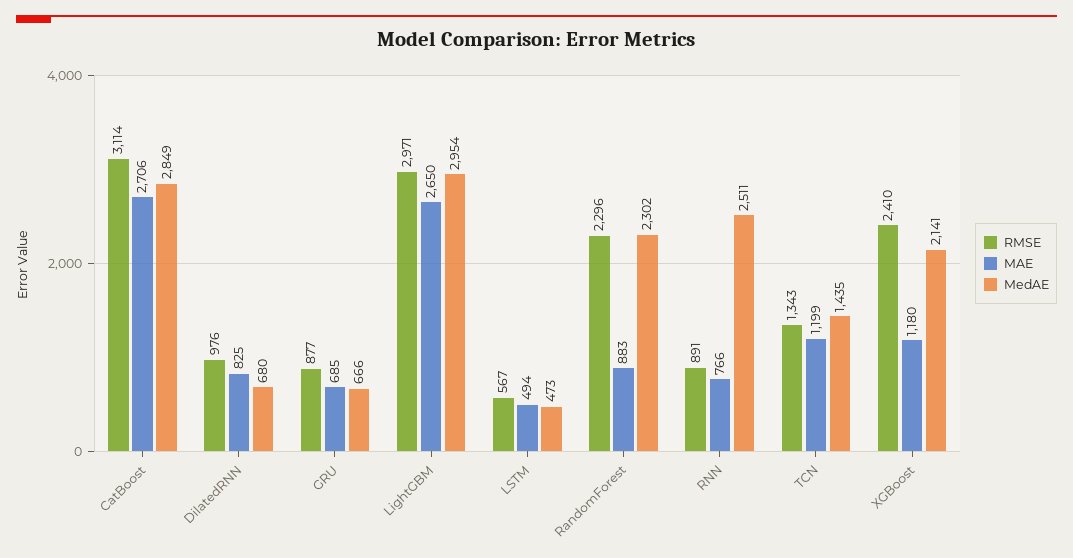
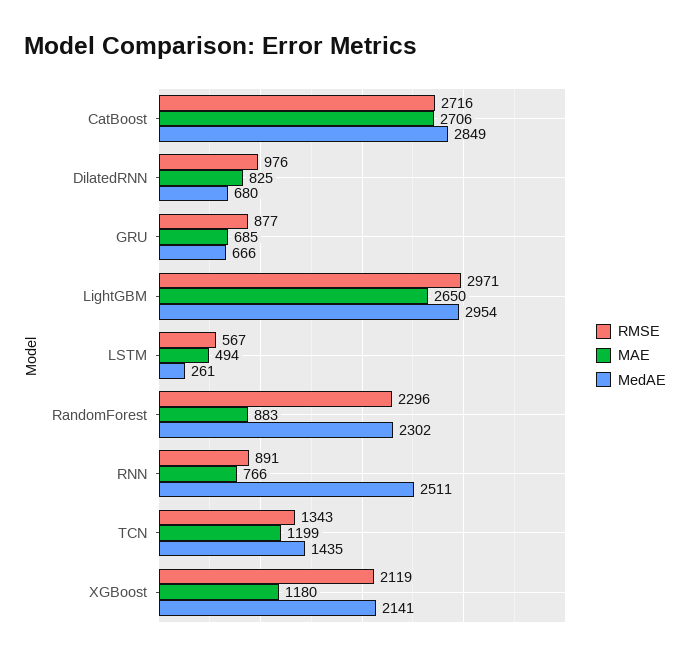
RMSE, CatBoost: 3114 -> 2716
MedAE, LSTM: 473 -> 261
RMSE, XGBoost: 2410 -> 2119

